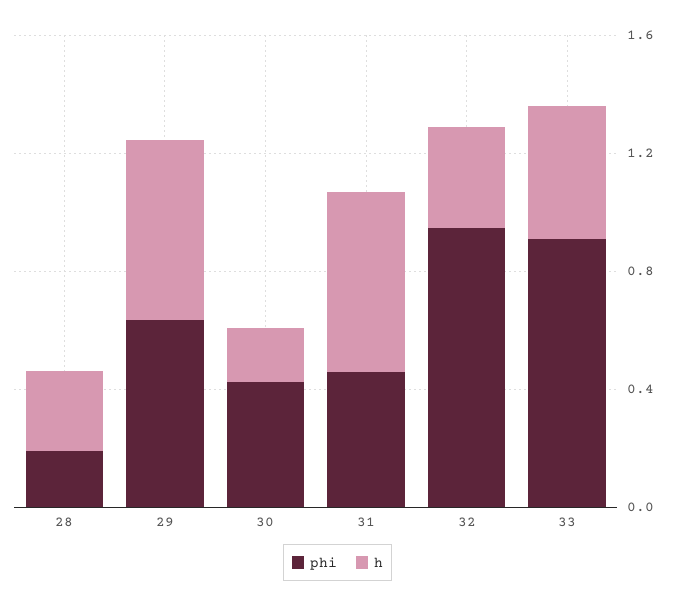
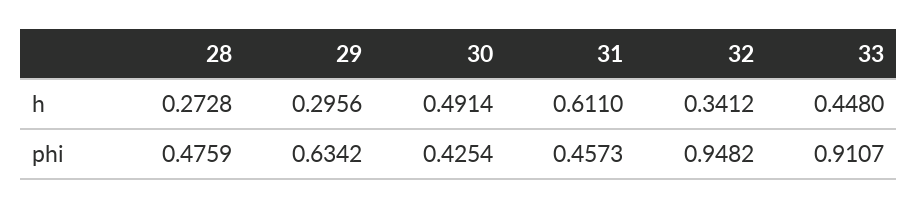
phi, 28: 0.2 -> 0.4759
h, 29: 0.6 -> 0.2956
h, 30: 0.2 -> 0.4914

